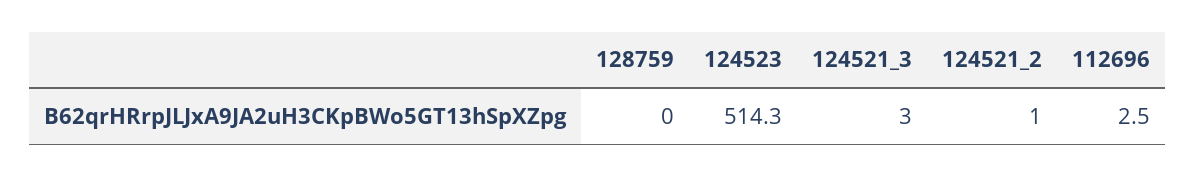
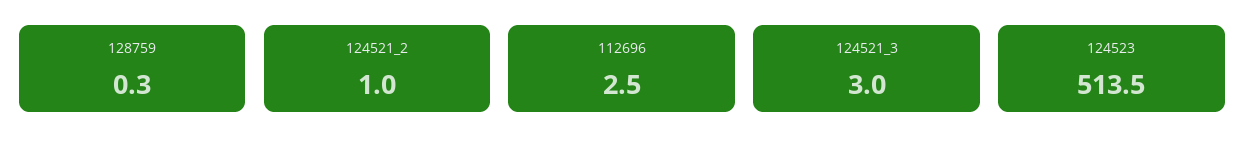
128759: 0 -> 0.3
124523: 514.3 -> 513.5

